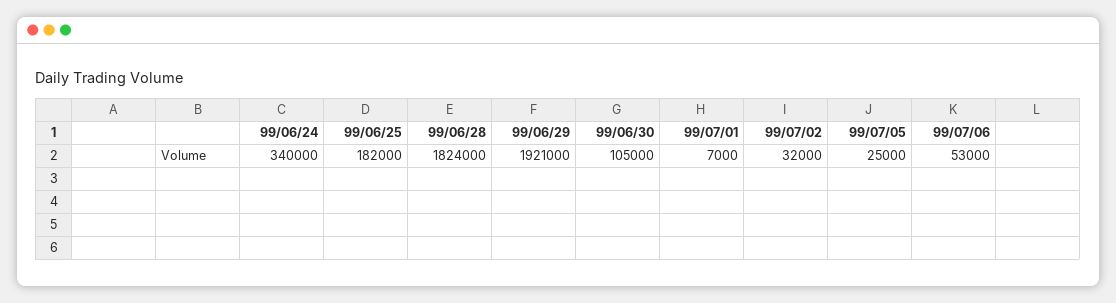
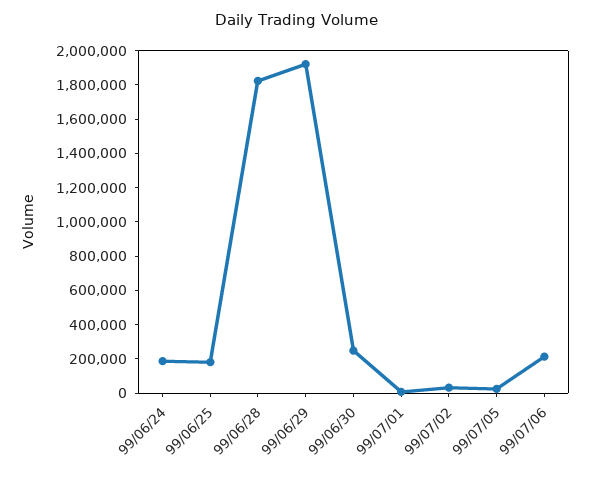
99/06/24: 340000 -> 200000
99/06/30: 105000 -> 250000
99/07/06: 53000 -> 200000

